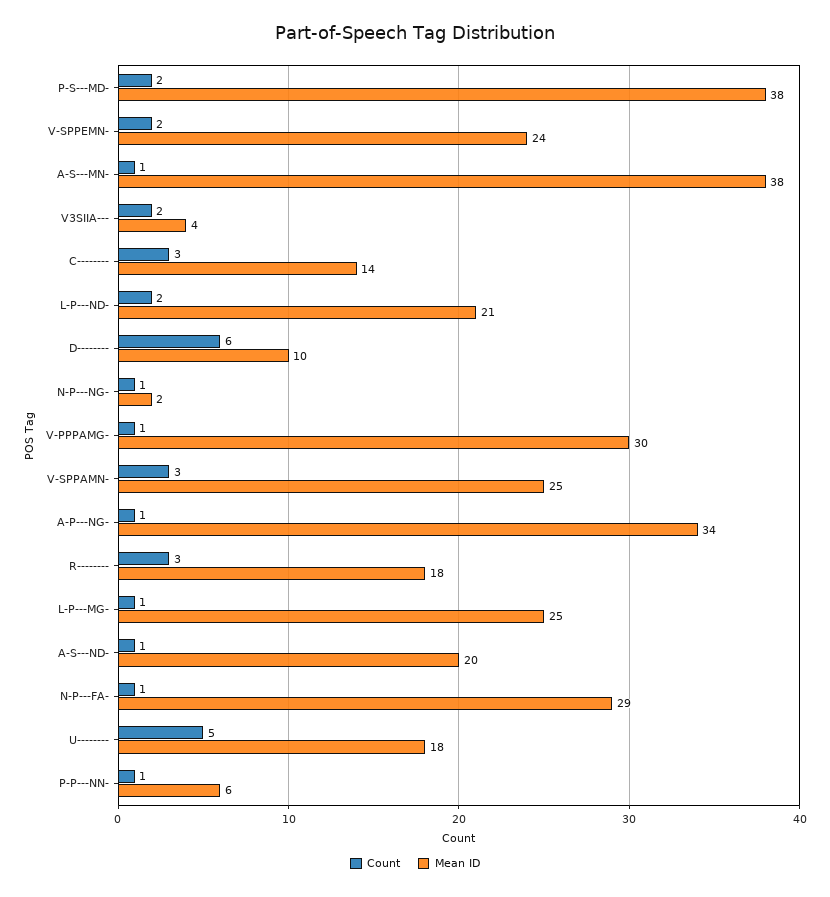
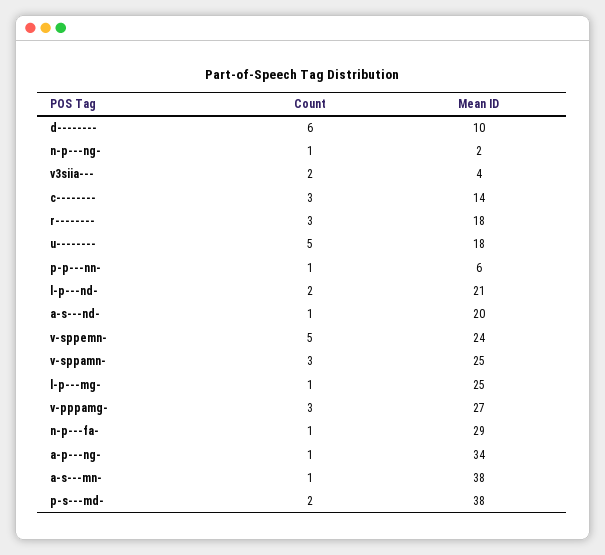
Count, V-SPPEMN-: 2 -> 5
Count, V-PPPAMG-: 1 -> 3
Mean ID, V-PPPAMG-: 30 -> 27

